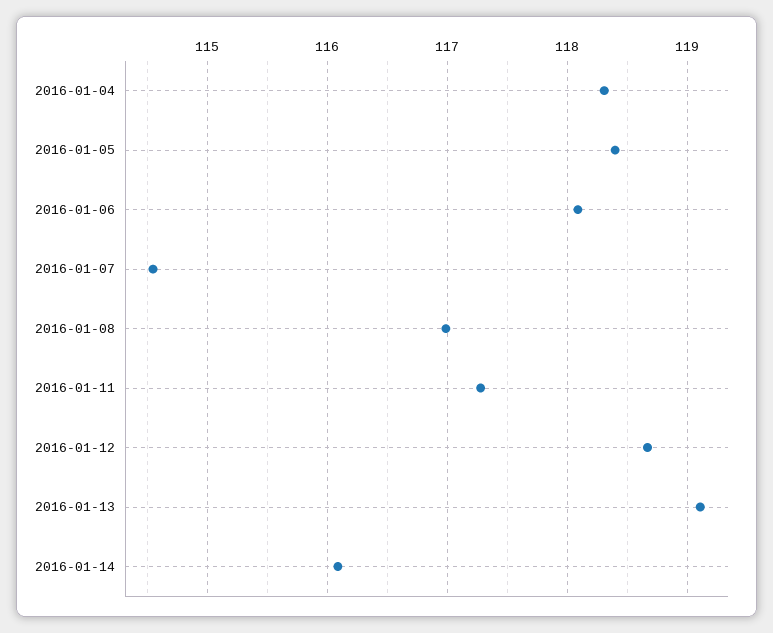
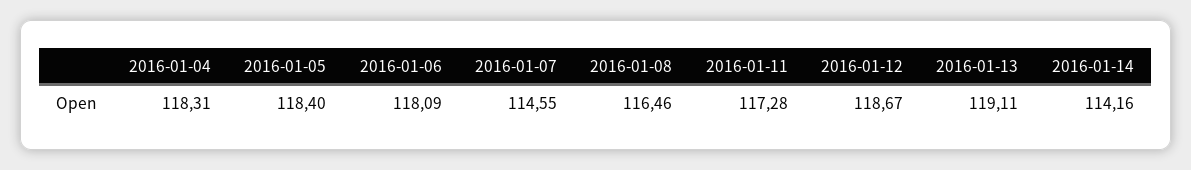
2016-01-08: 117 -> 116.46
2016-01-14: 116.1 -> 114.16

